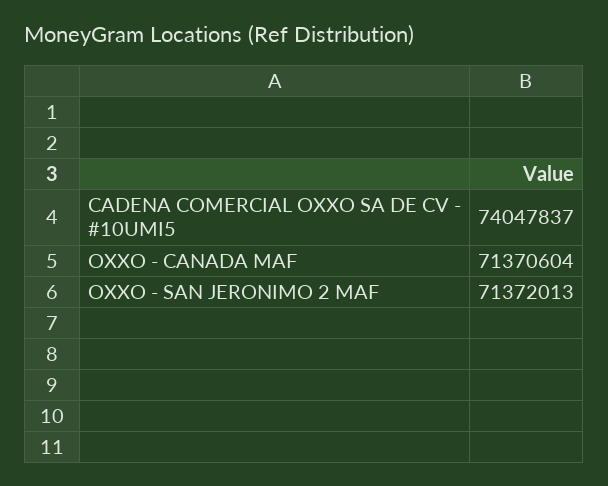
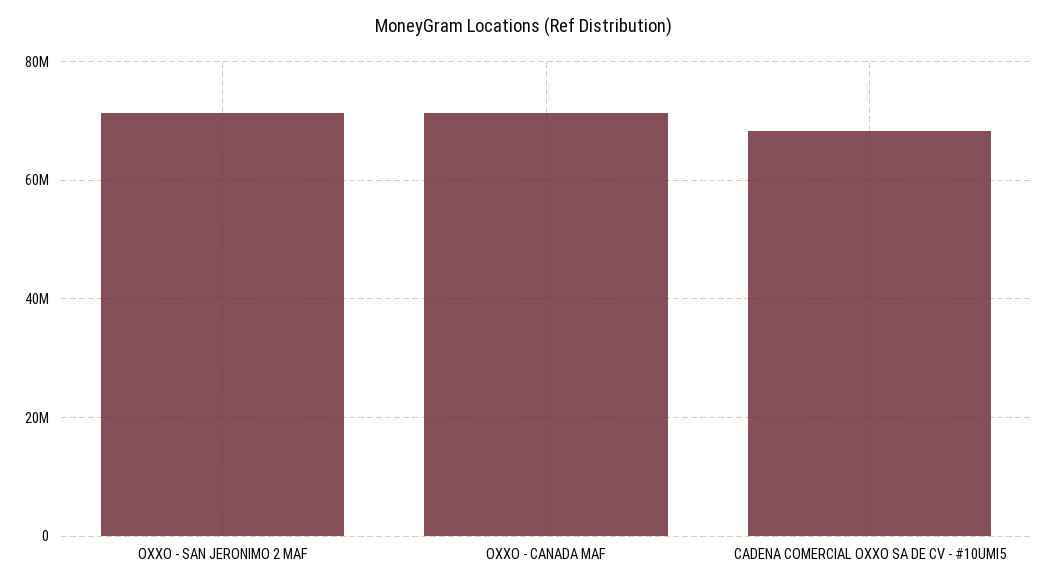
CADENA COMERCIAL OXXO SA DE CV - #10UMI5: 74047837 -> 68000000

